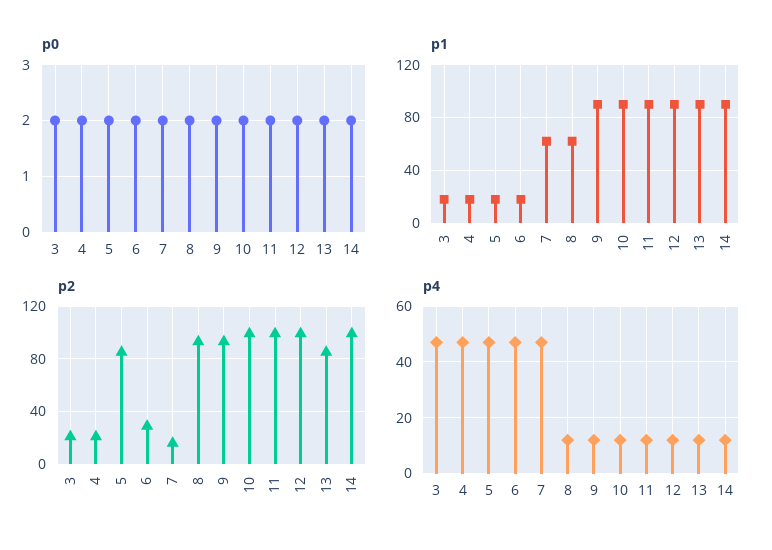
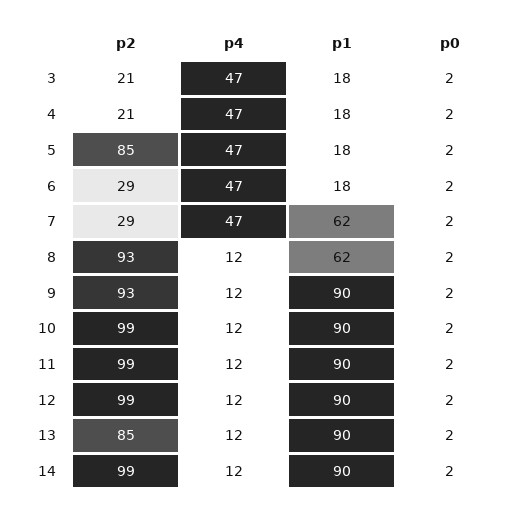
p2, 7: 15 -> 29

